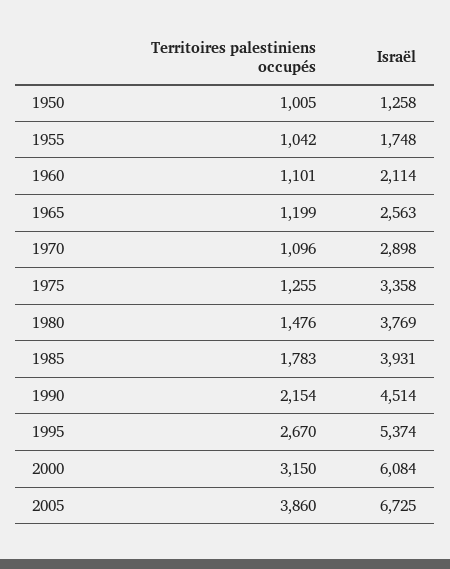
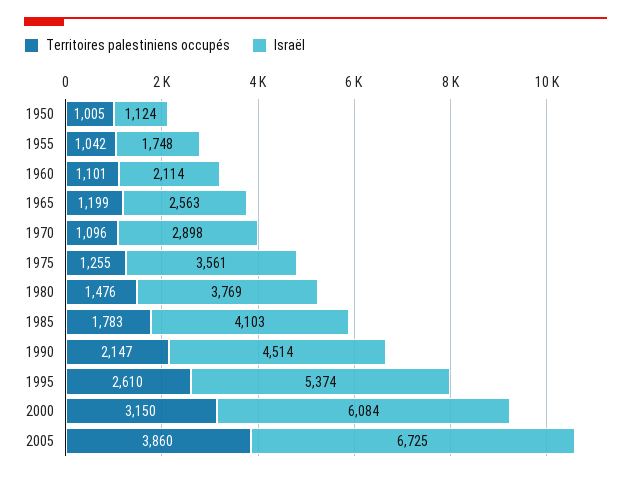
Israël, 1950: 1258 -> 1124
Israël, 1975: 3358 -> 3561
Israël, 1985: 3931 -> 4103
Territoires palestiniens occupés, 1990: 2154 -> 2147
Territoires palestiniens occupés, 1995: 2670 -> 2610

